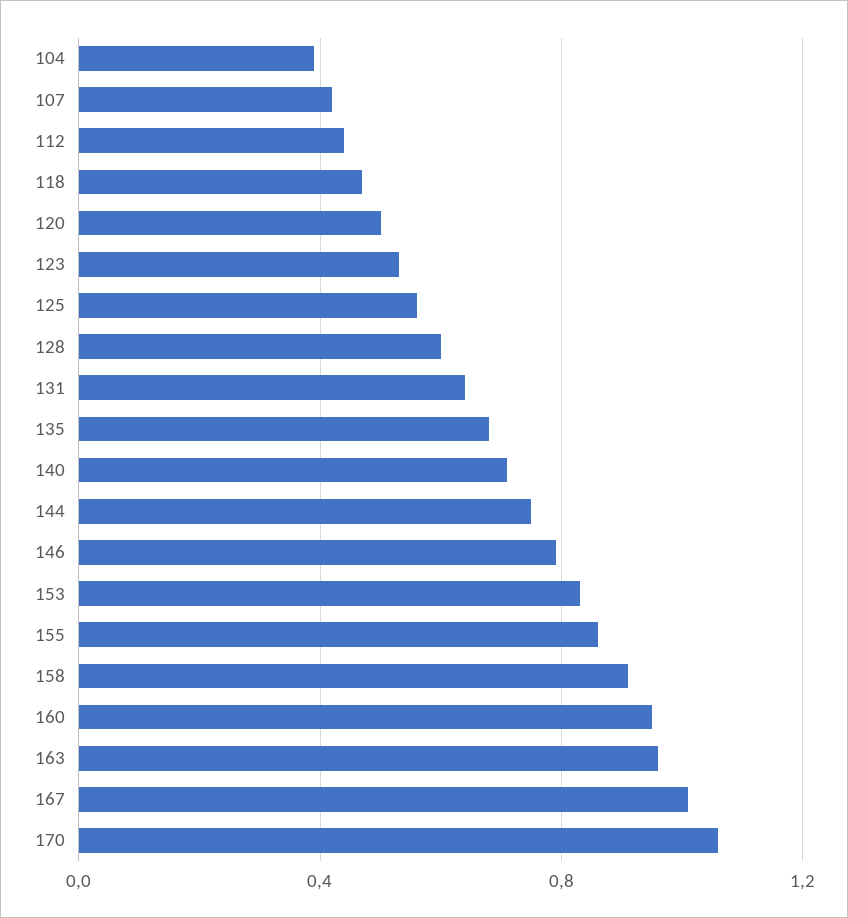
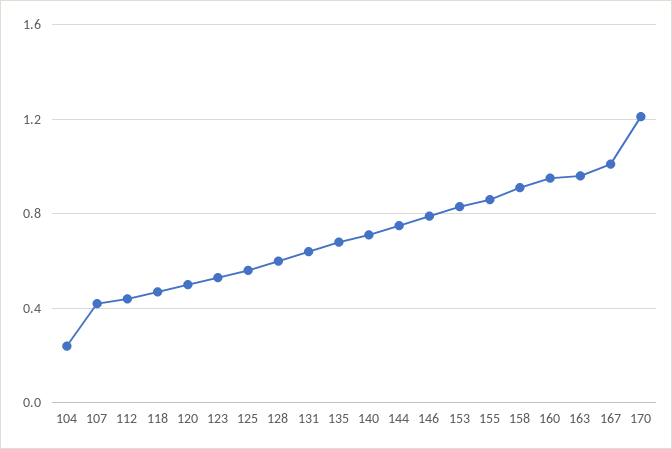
104: 0.4 -> 0.25
170: 1.05 -> 1.2

